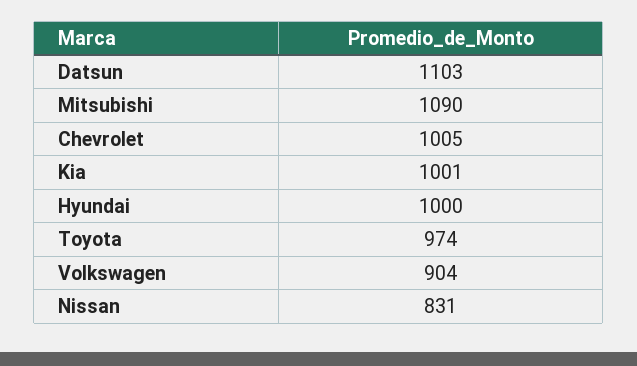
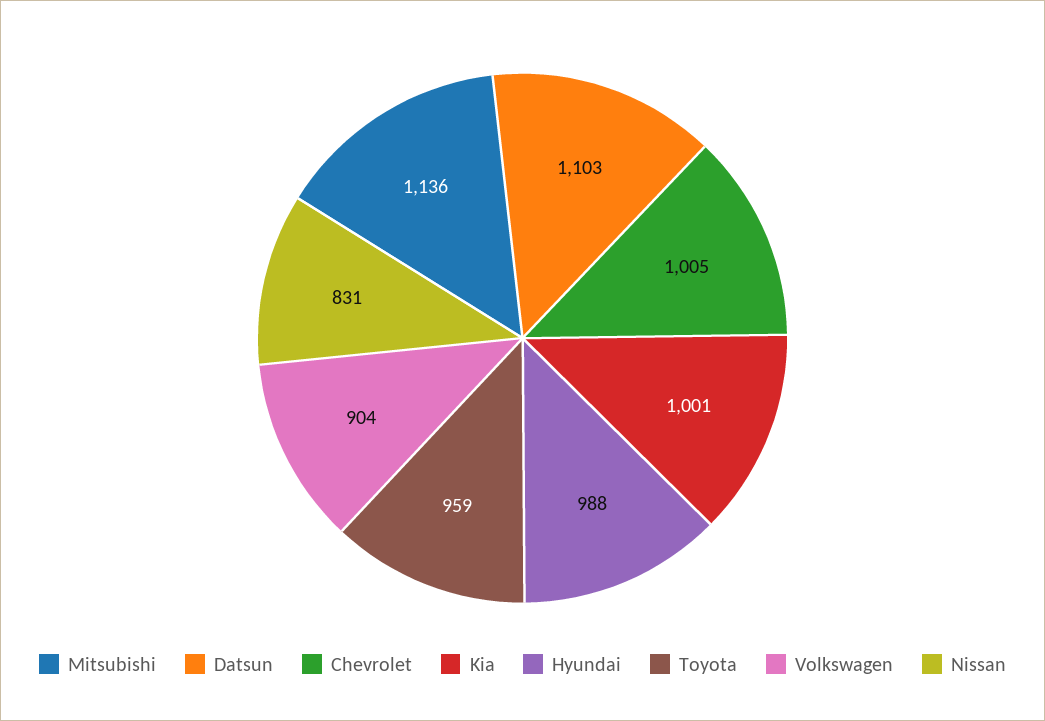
Mitsubishi: 1090 -> 1136
Hyundai: 1000 -> 988
Toyota: 974 -> 959

